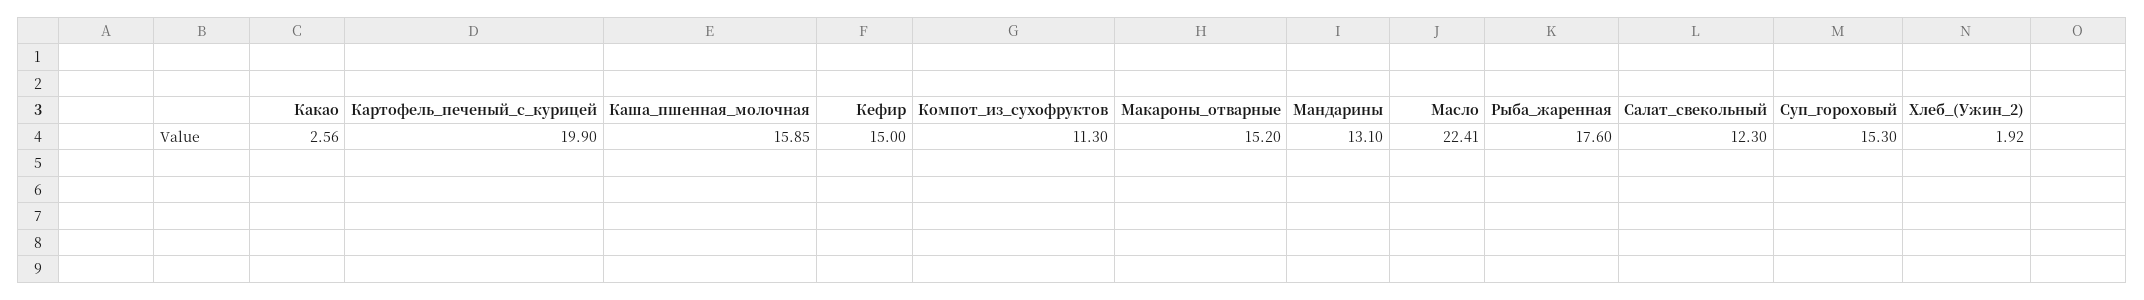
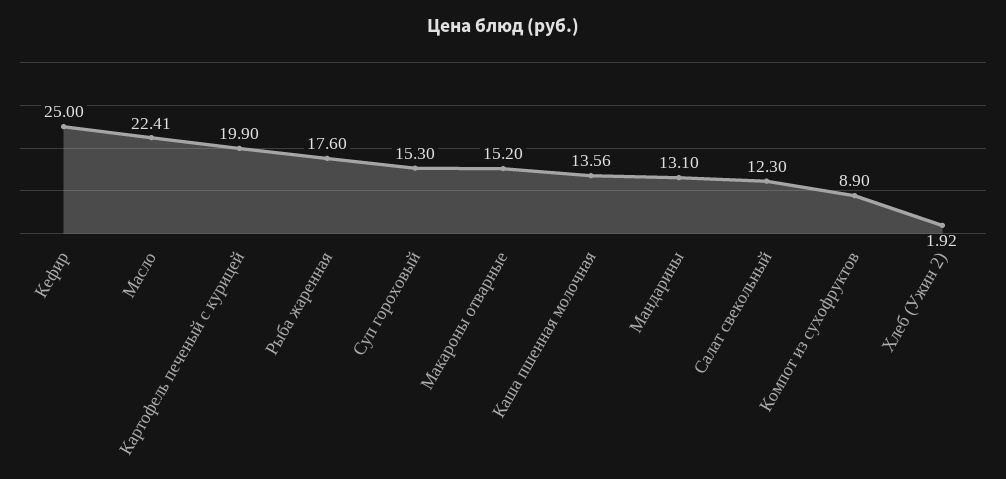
Какао: 2.56 -> none
Каша_пшенная_молочная: 15.85 -> 13.56
Кефир: 15 -> 25
Компот_из_сухофруктов: 11.3 -> 8.9

